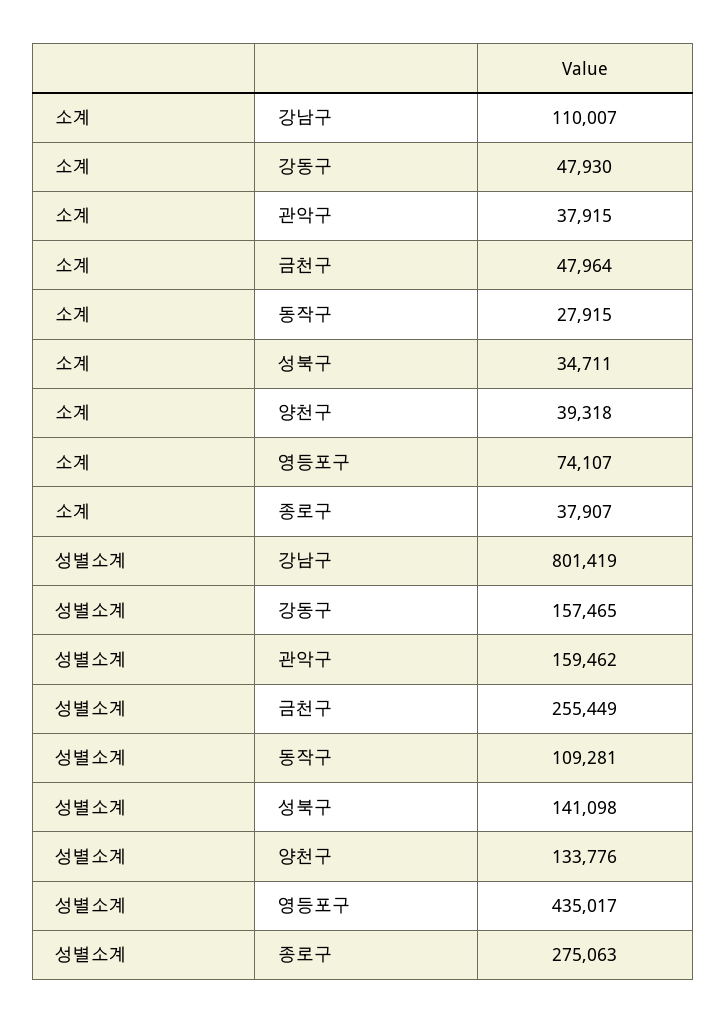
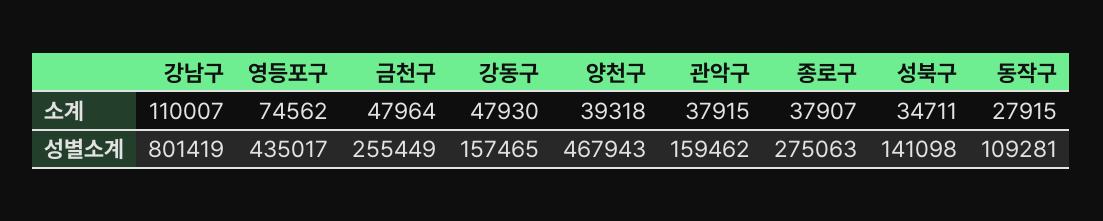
소계, 영등포구: 74107 -> 74562
성별소계, 양천구: 133776 -> 467943

